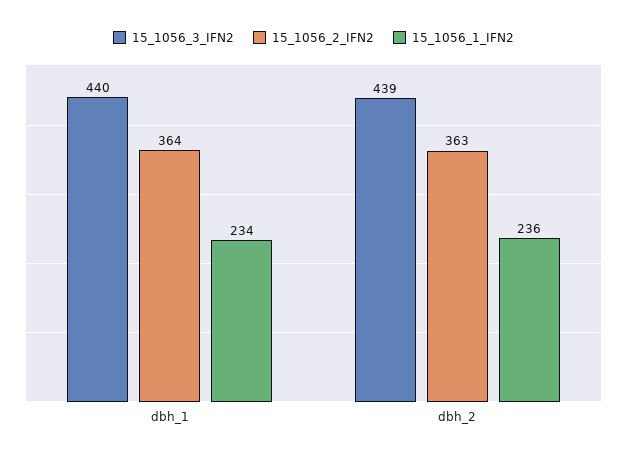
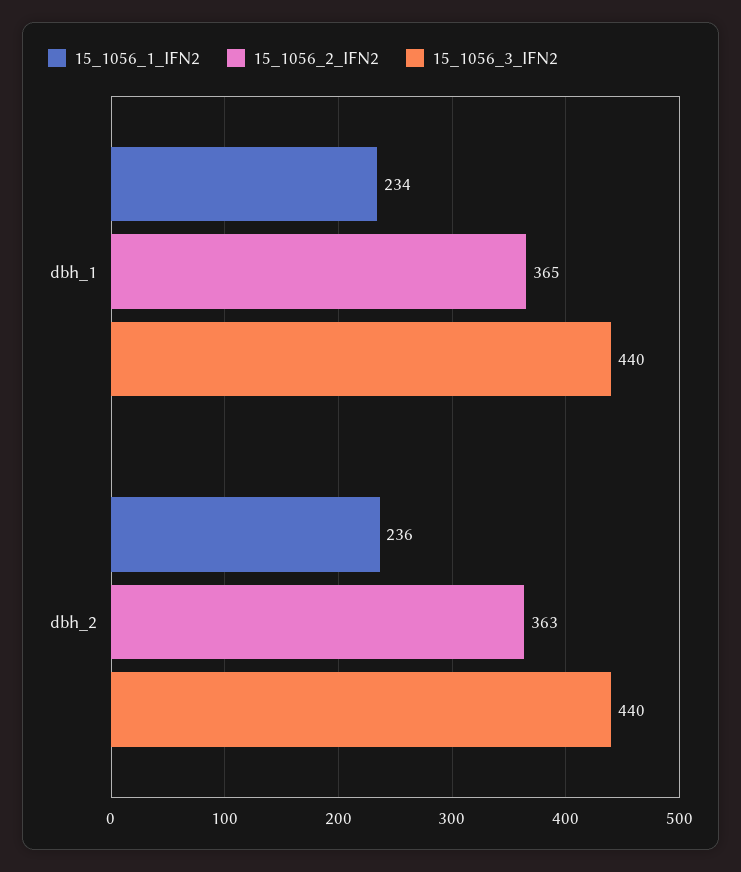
15_1056_2_IFN2, dbh_1: 364 -> 365
15_1056_3_IFN2, dbh_2: 439 -> 440

